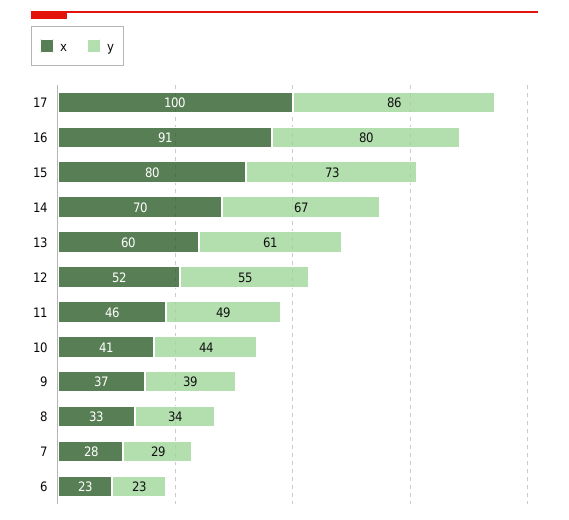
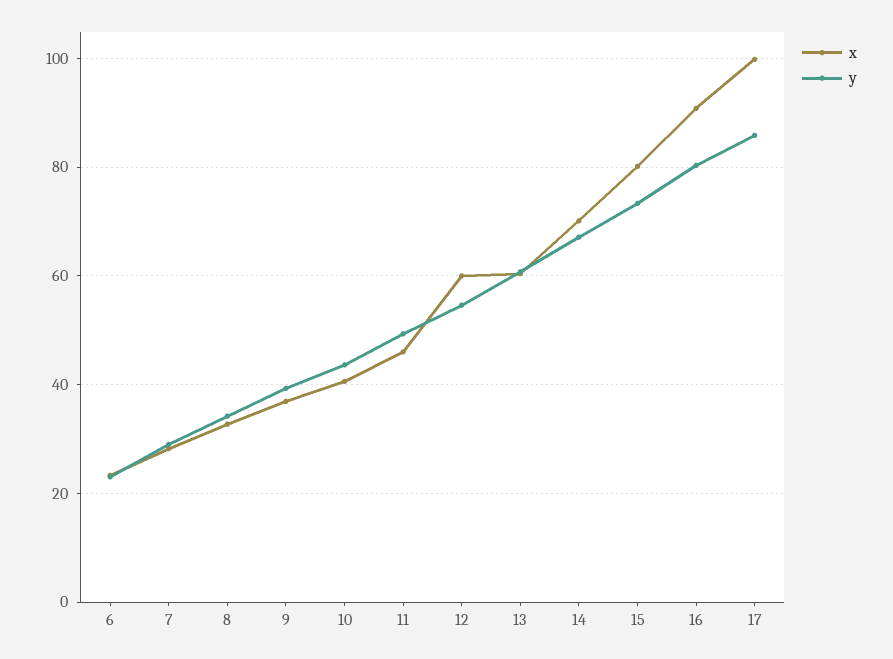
x, 12: 52 -> 60

